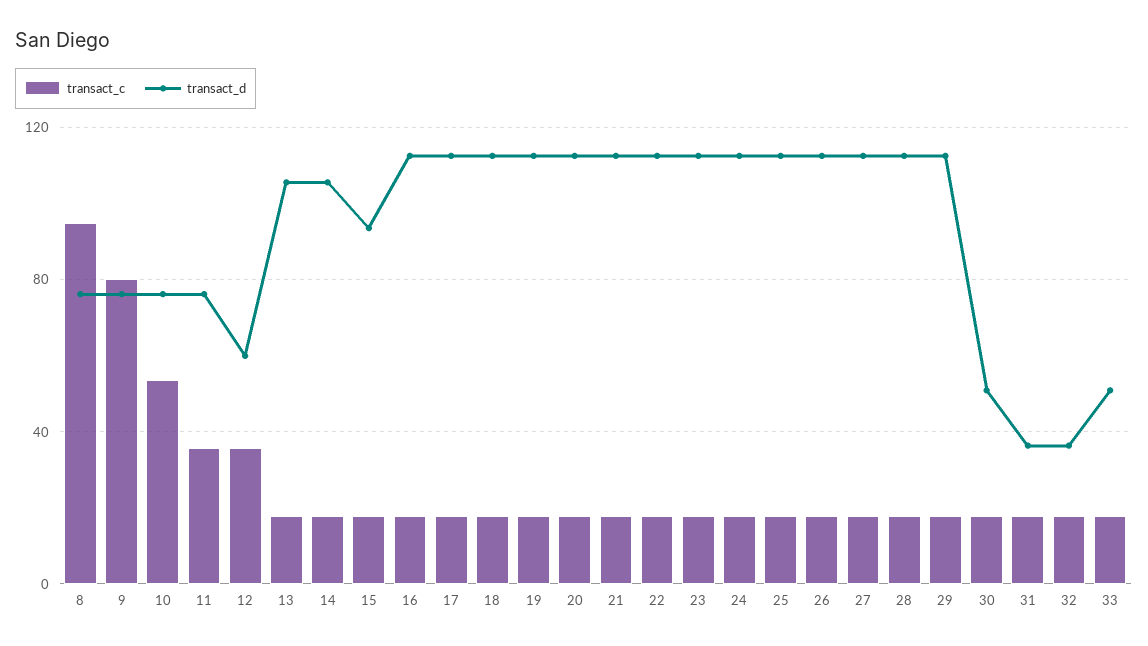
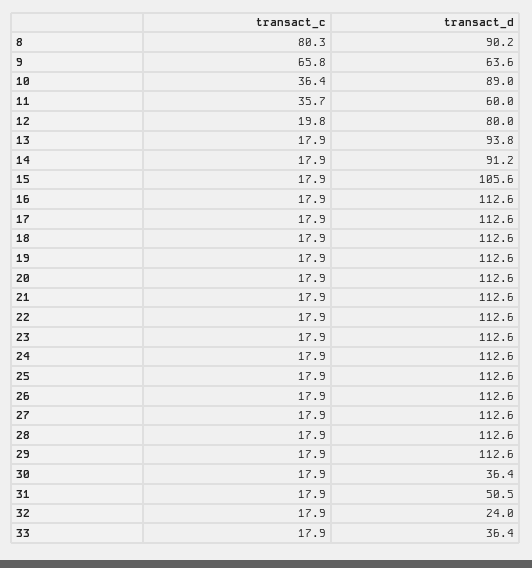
transact_c, 8: 95 -> 80.3
transact_d, 8: 75 -> 90.2
transact_c, 9: 80 -> 65.8
transact_d, 9: 75 -> 63.6
transact_c, 10: 55 -> 36.4
transact_d, 10: 75 -> 89
transact_d, 11: 75 -> 60
transact_c, 12: 35 -> 19.8
transact_d, 12: 60 -> 80
transact_d, 13: 105 -> 93.8
transact_d, 14: 105 -> 91.2
transact_d, 15: 95 -> 105.6
transact_d, 30: 50 -> 36.4
transact_d, 31: 35 -> 50.5
transact_d, 32: 35 -> 24
transact_d, 33: 50 -> 36.4

